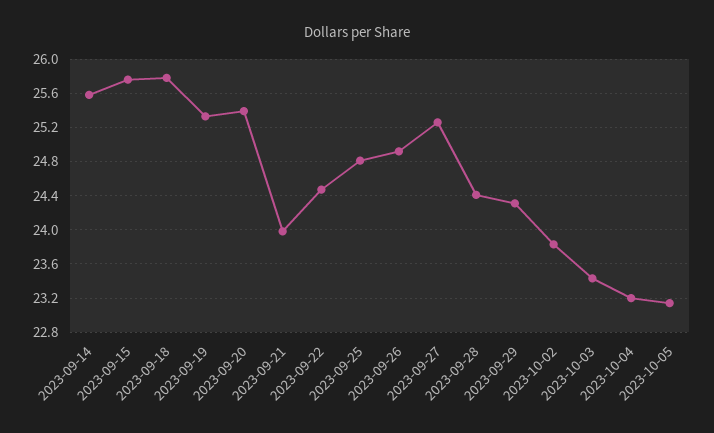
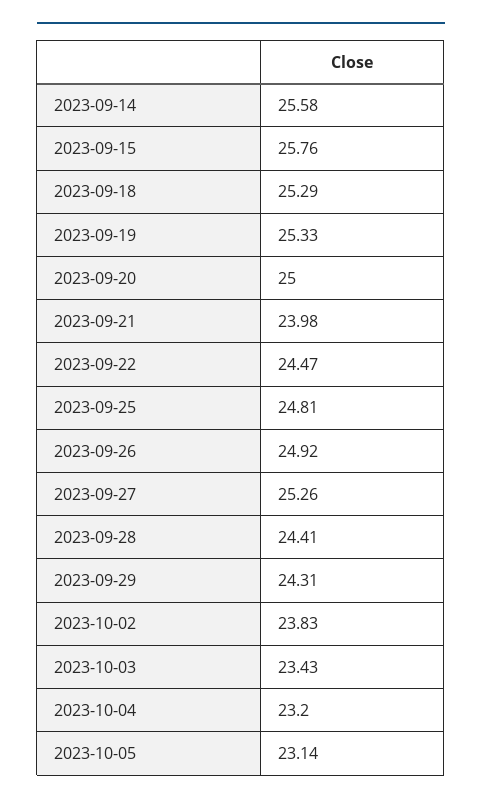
2023-09-18: 25.8 -> 25.29
2023-09-20: 25.4 -> 25

